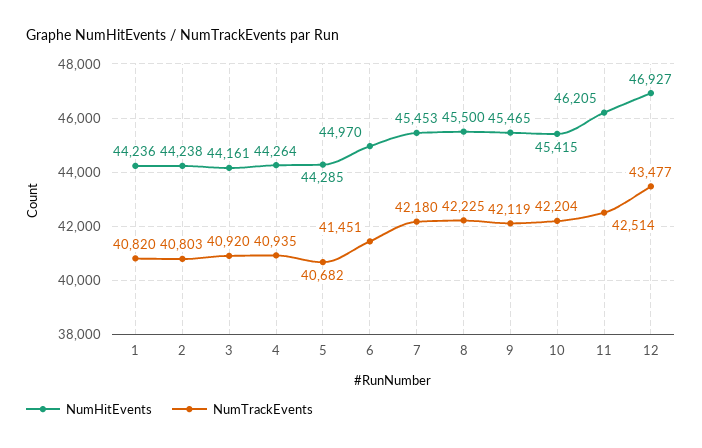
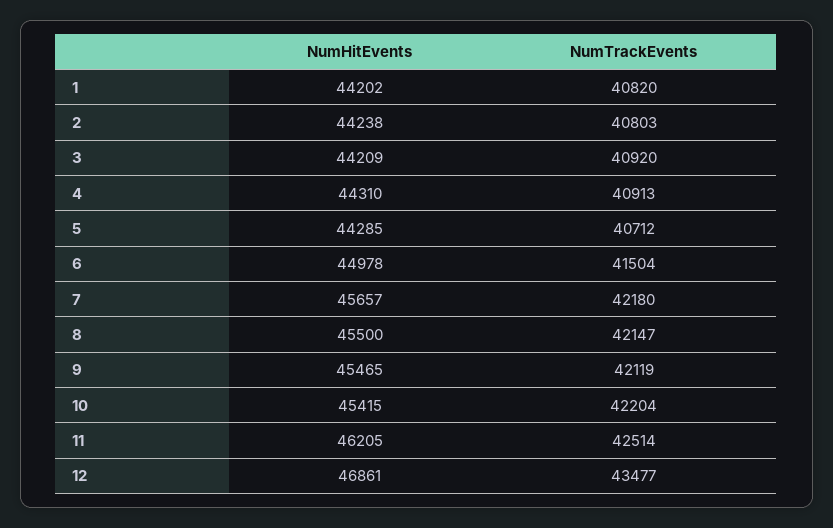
NumHitEvents, 1: 44236 -> 44202
NumHitEvents, 3: 44161 -> 44209
NumHitEvents, 4: 44264 -> 44310
NumTrackEvents, 4: 40935 -> 40913
NumTrackEvents, 5: 40682 -> 40712
NumHitEvents, 6: 44970 -> 44978
NumTrackEvents, 6: 41451 -> 41504
NumHitEvents, 7: 45453 -> 45657
NumTrackEvents, 8: 42225 -> 42147
NumHitEvents, 12: 46927 -> 46861

